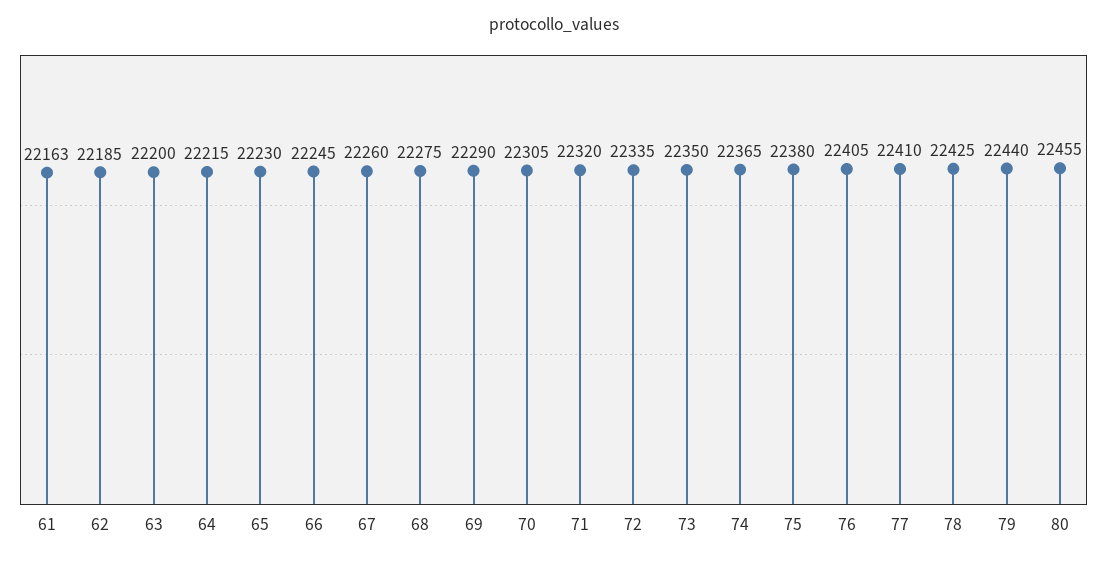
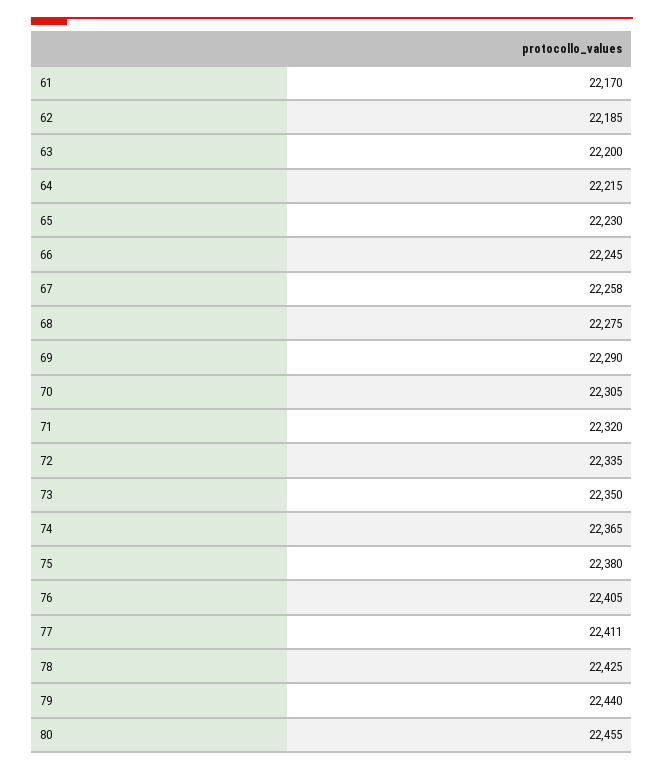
61: 22163 -> 22170
67: 22260 -> 22258
77: 22410 -> 22411

